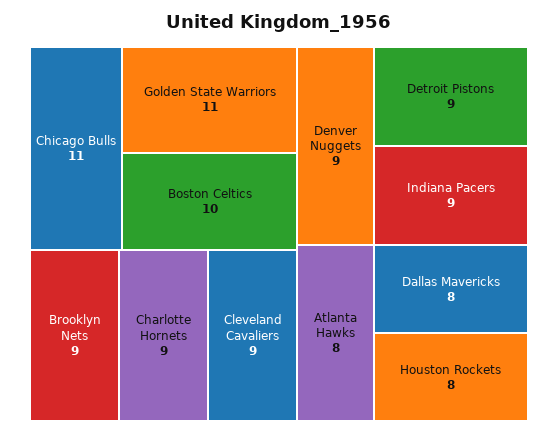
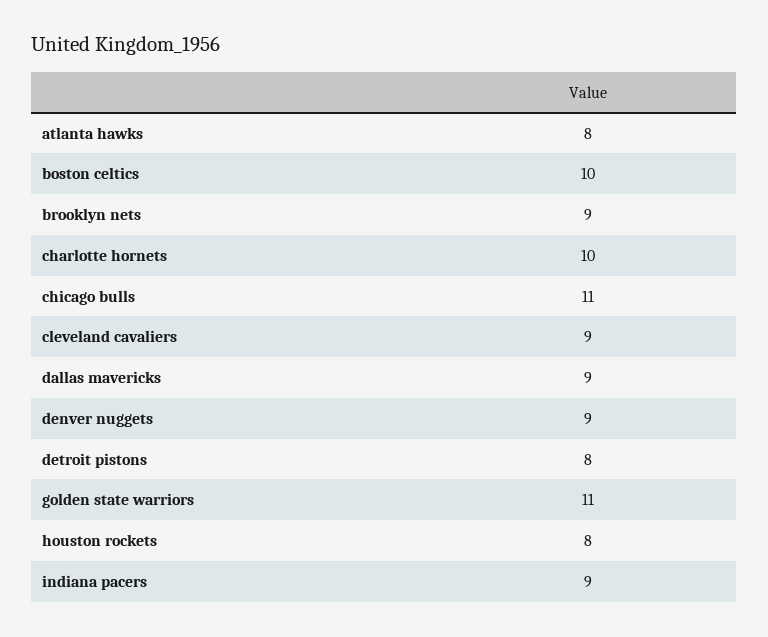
Charlotte Hornets: 9 -> 10
Detroit Pistons: 9 -> 8
Dallas Mavericks: 8 -> 9

